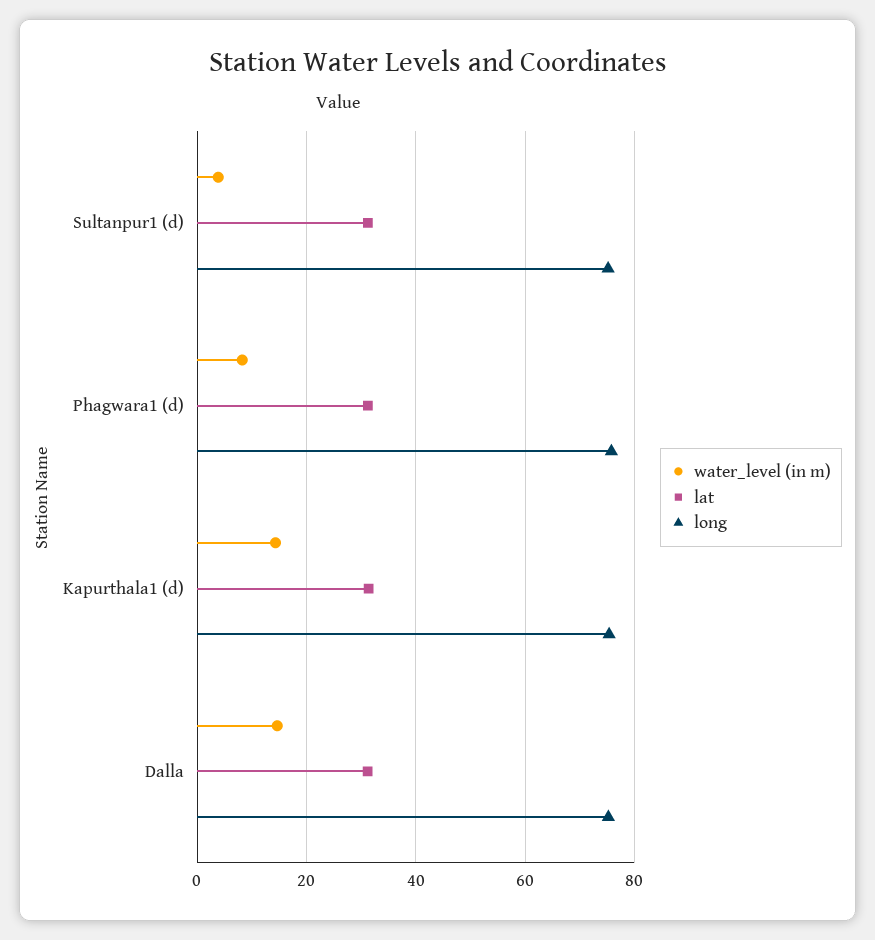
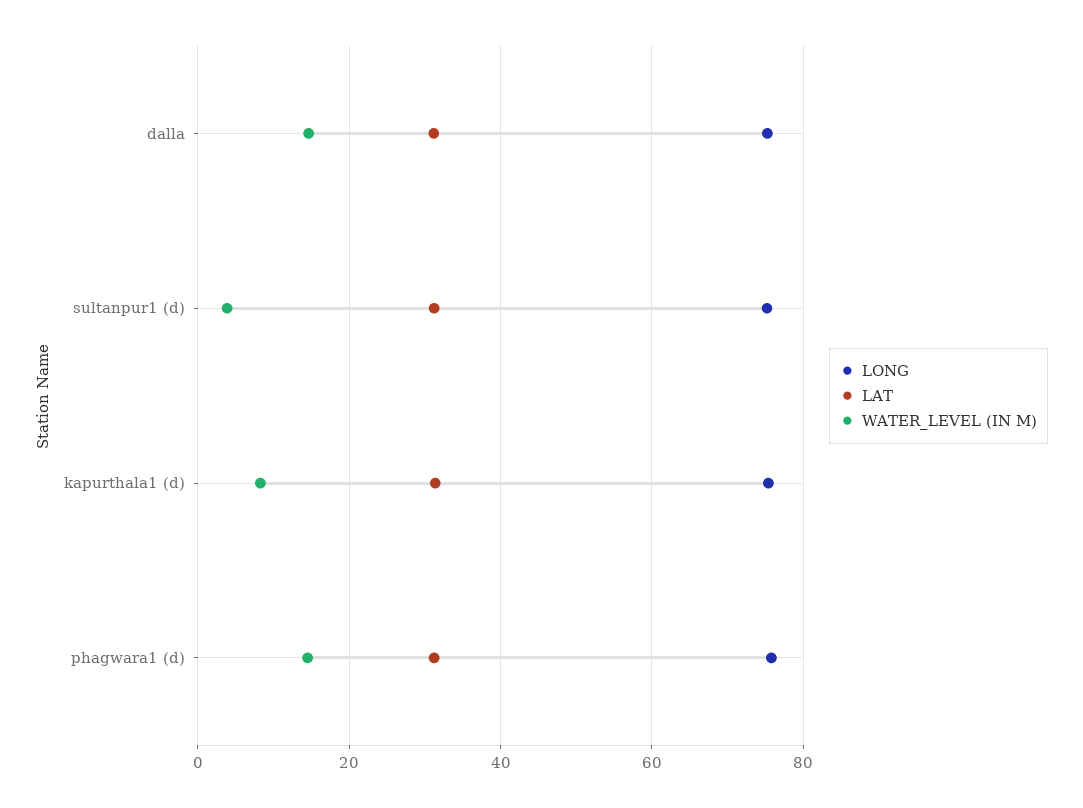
water_level (in m), Phagwara1 (d): 8 -> 14
water_level (in m), Kapurthala1 (d): 14 -> 8

